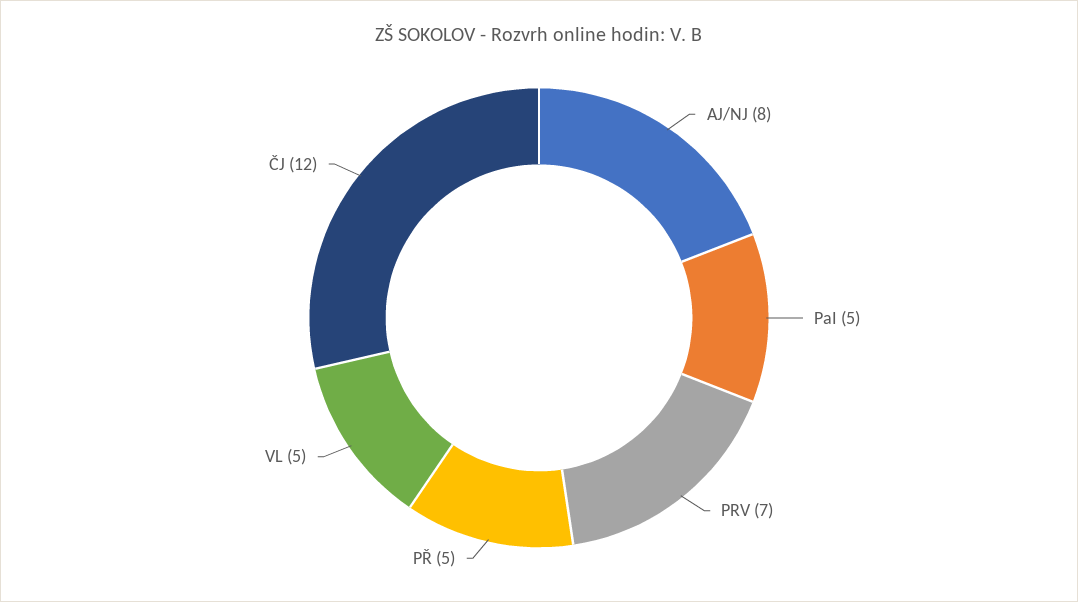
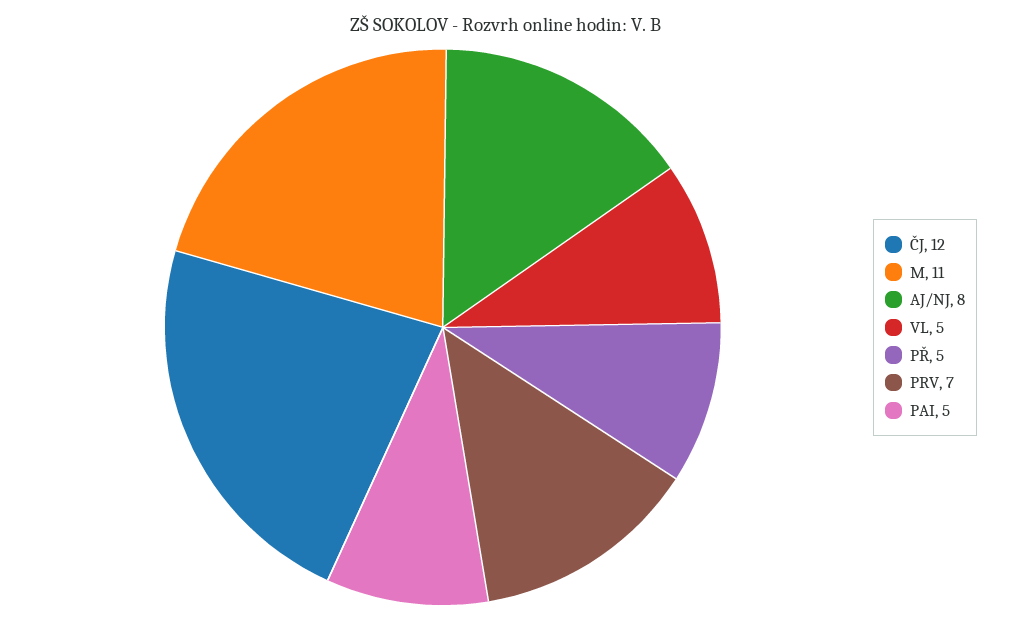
M: none -> 11

